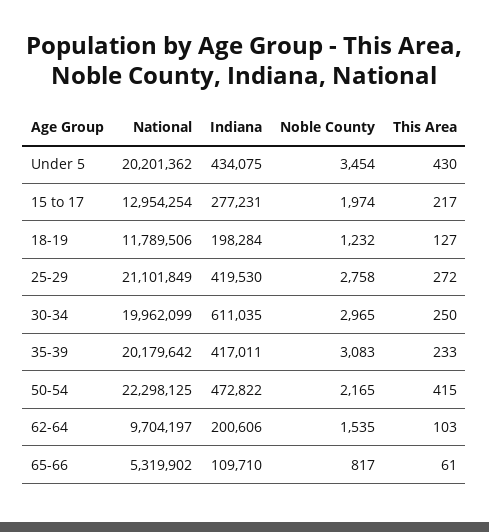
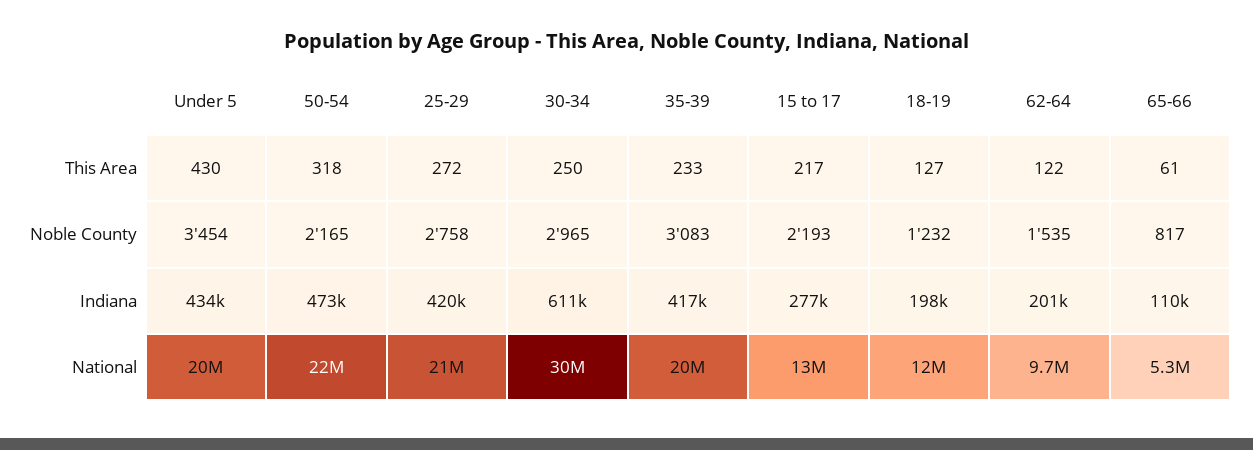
Noble County, 15 to 17: 1974 -> 2193
National, 30-34: 19962099 -> 30000000
This Area, 50-54: 415 -> 318
This Area, 62-64: 103 -> 122

